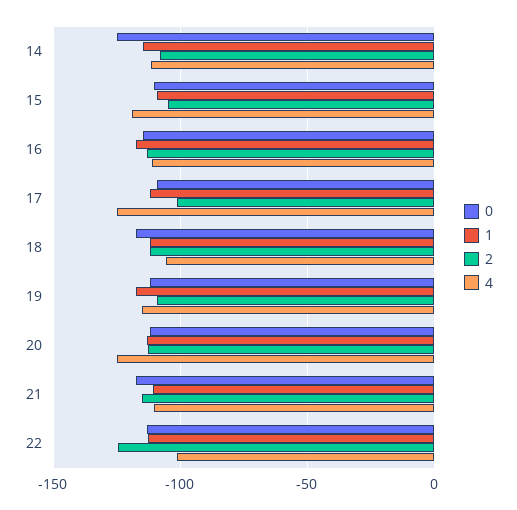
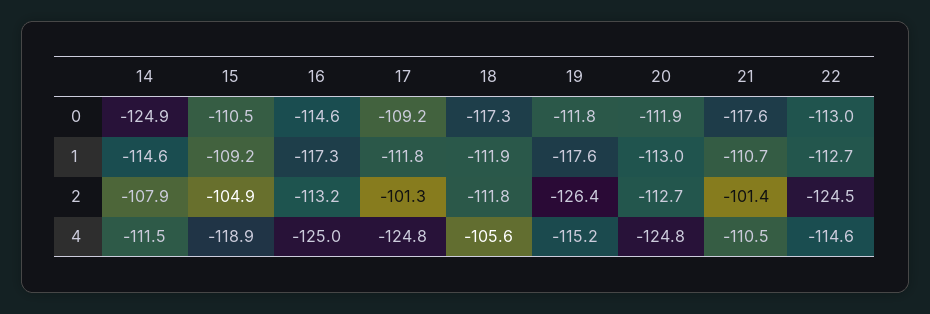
4, 16: -110 -> -125
2, 19: -110 -> -126.4
2, 21: -115 -> -101.4
4, 22: -100 -> -114.6

